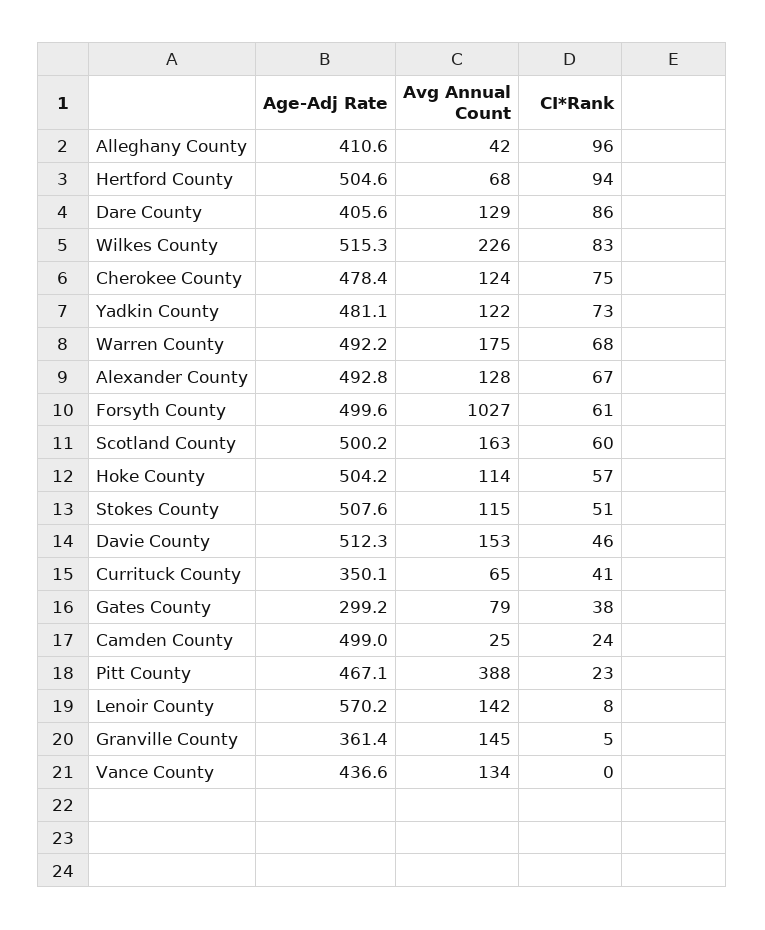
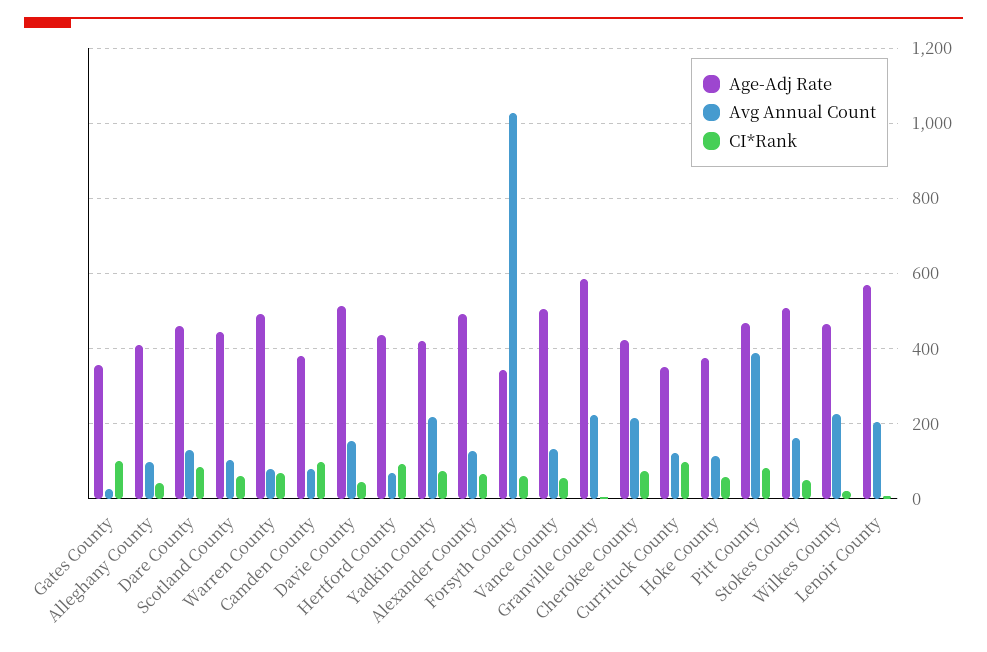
Avg Annual Count, Alleghany County: 42 -> 100
CI*Rank, Alleghany County: 96 -> 40
Age-Adj Rate, Hertford County: 504.6 -> 440
Age-Adj Rate, Dare County: 405.6 -> 460
Age-Adj Rate, Wilkes County: 515.3 -> 460
CI*Rank, Wilkes County: 83 -> 20
Age-Adj Rate, Cherokee County: 478.4 -> 420
Avg Annual Count, Cherokee County: 124 -> 220
Age-Adj Rate, Yadkin County: 481.1 -> 420
Avg Annual Count, Yadkin County: 122 -> 220
Avg Annual Count, Warren County: 175 -> 80
Age-Adj Rate, Forsyth County: 499.6 -> 340
Age-Adj Rate, Scotland County: 500.2 -> 440
Avg Annual Count, Scotland County: 163 -> 100
Age-Adj Rate, Hoke County: 504.2 -> 380
Avg Annual Count, Stokes County: 115 -> 160
Avg Annual Count, Currituck County: 65 -> 120
CI*Rank, Currituck County: 41 -> 100
Age-Adj Rate, Gates County: 299.2 -> 360
Avg Annual Count, Gates County: 79 -> 20
CI*Rank, Gates County: 38 -> 100
Age-Adj Rate, Camden County: 499 -> 380
Avg Annual Count, Camden County: 25 -> 80
CI*Rank, Camden County: 24 -> 100
CI*Rank, Pitt County: 23 -> 80
Avg Annual Count, Lenoir County: 142 -> 200
Age-Adj Rate, Granville County: 361.4 -> 580
Avg Annual Count, Granville County: 145 -> 220
Age-Adj Rate, Vance County: 436.6 -> 500
CI*Rank, Vance County: 0 -> 60

